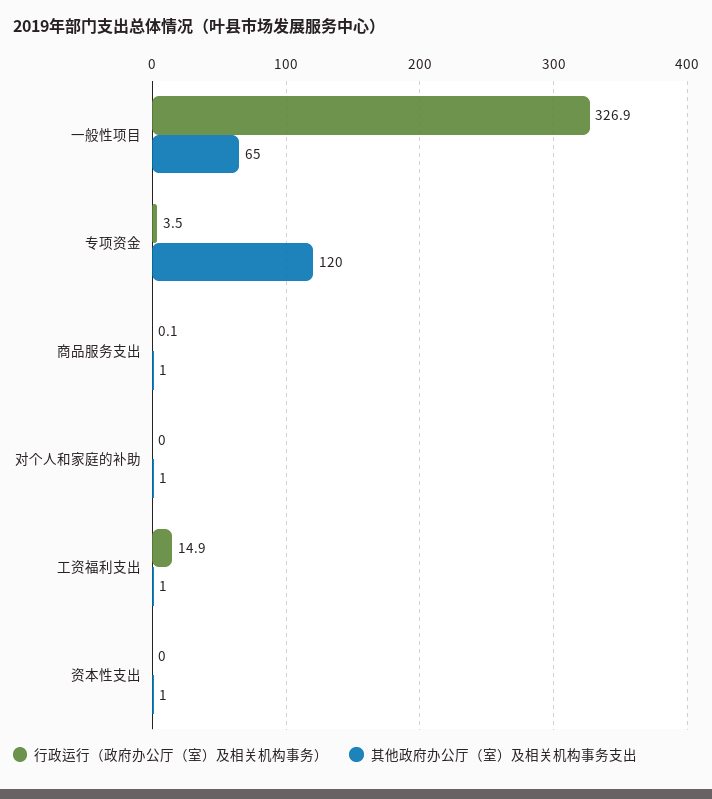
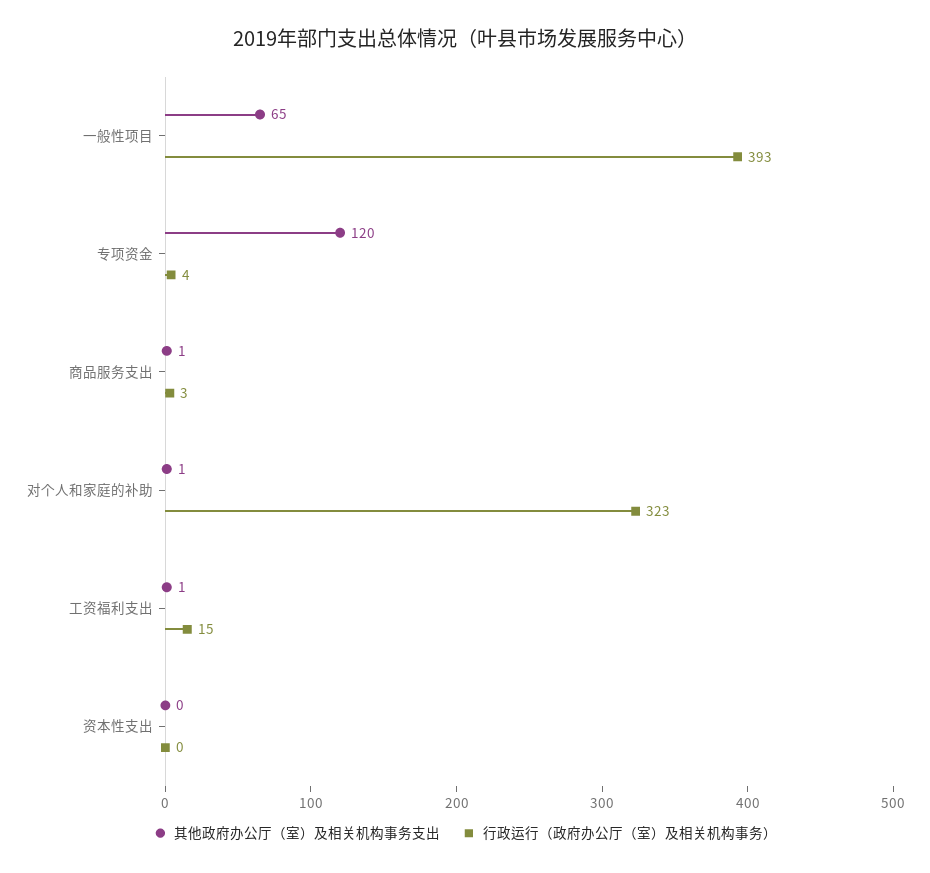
行政运行（政府办公厅（室）及相关机构事务）, 一般性项目: 326.9 -> 393
行政运行（政府办公厅（室）及相关机构事务）, 商品服务支出: 0.1 -> 3
行政运行（政府办公厅（室）及相关机构事务）, 对个人和家庭的补助: 0 -> 323
其他政府办公厅（室）及相关机构事务支出, 资本性支出: 1 -> 0

